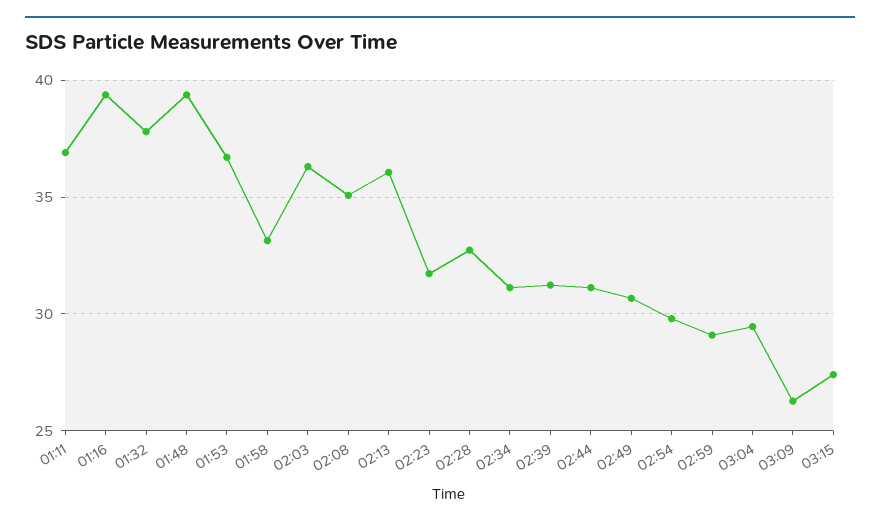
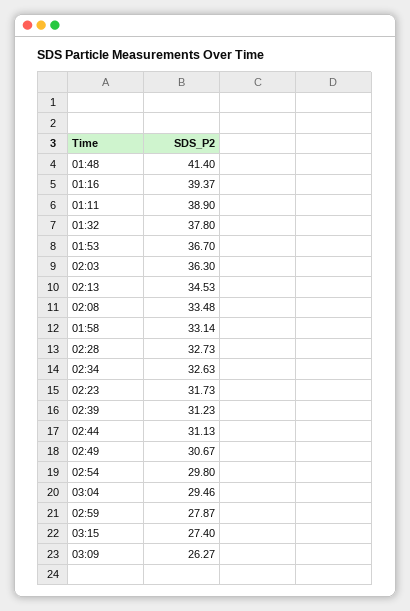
01:11: 37 -> 38.9
01:48: 39.5 -> 41.4
02:08: 35 -> 33.48
02:13: 36 -> 34.53
02:34: 31 -> 32.63
02:59: 29 -> 27.87

